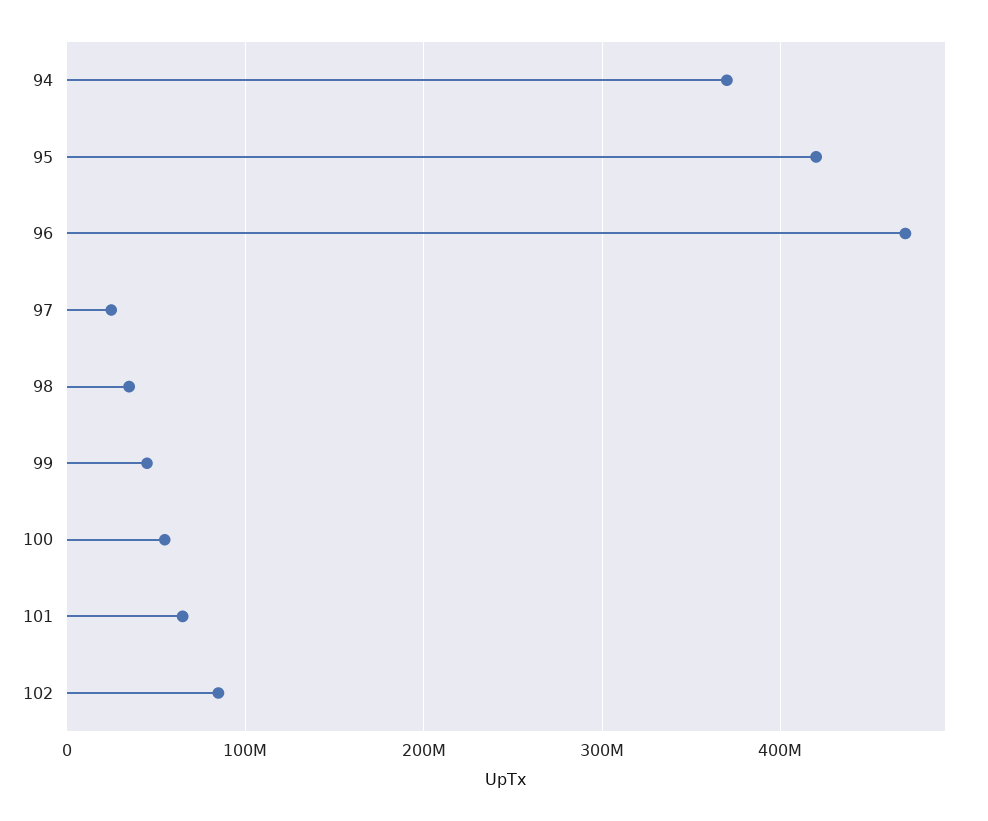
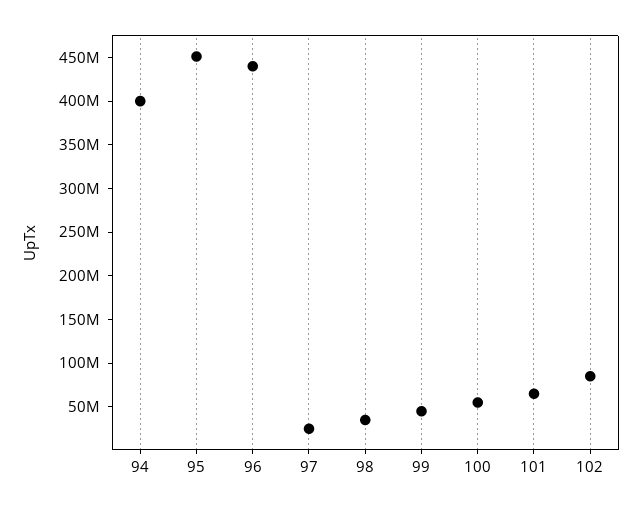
94: 370000000 -> 400000000
95: 420000000 -> 450000000
96: 470000000 -> 440000000

